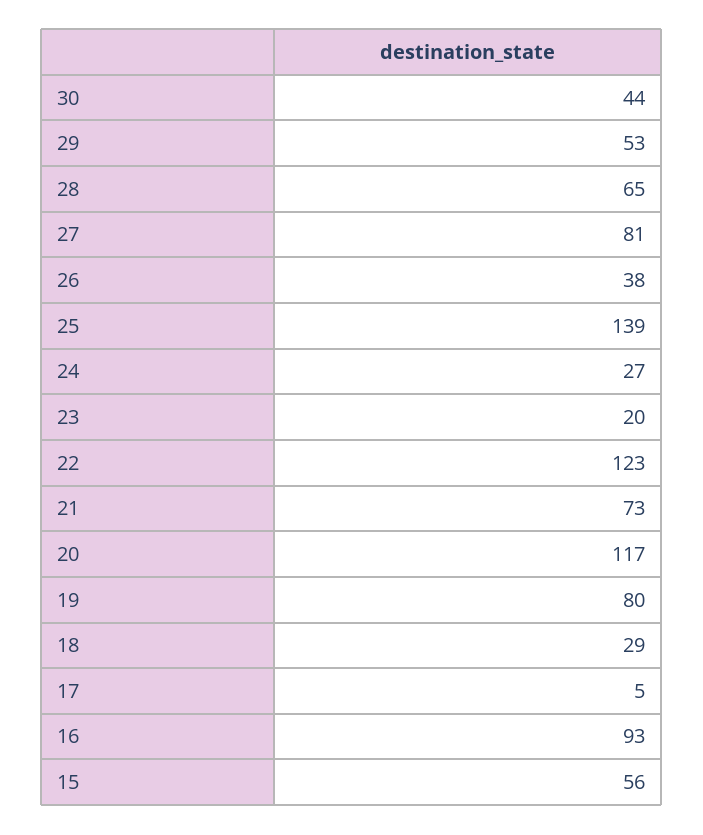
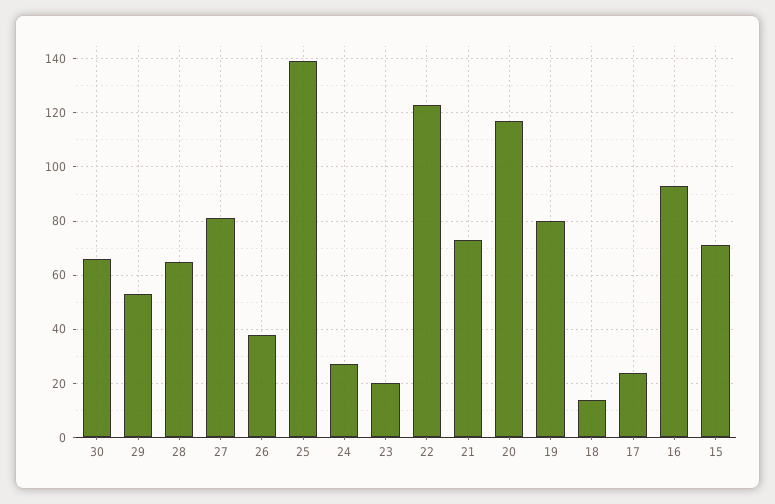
30: 44 -> 65
18: 29 -> 15
17: 5 -> 25
15: 56 -> 70

